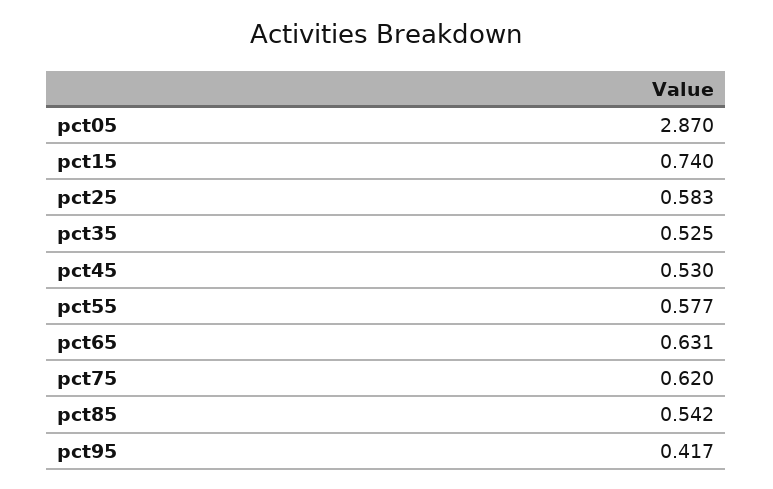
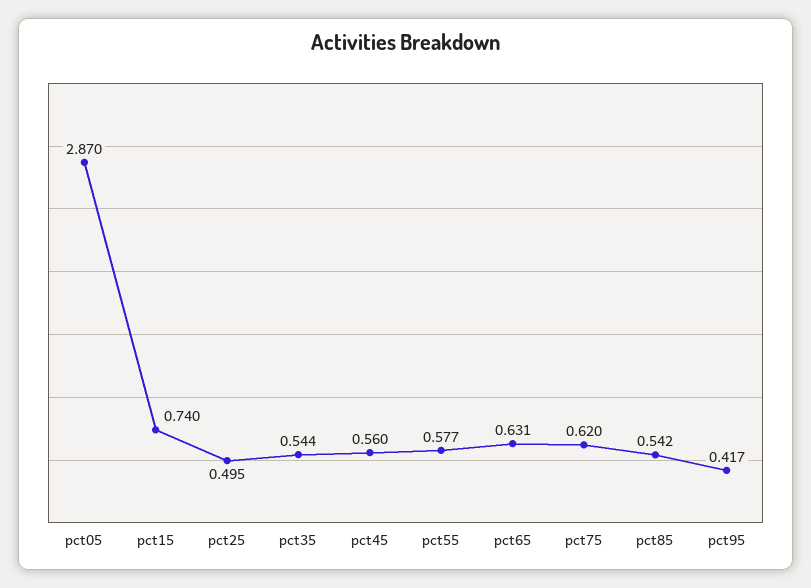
pct25: 0.583 -> 0.495
pct35: 0.525 -> 0.544
pct45: 0.53 -> 0.56

